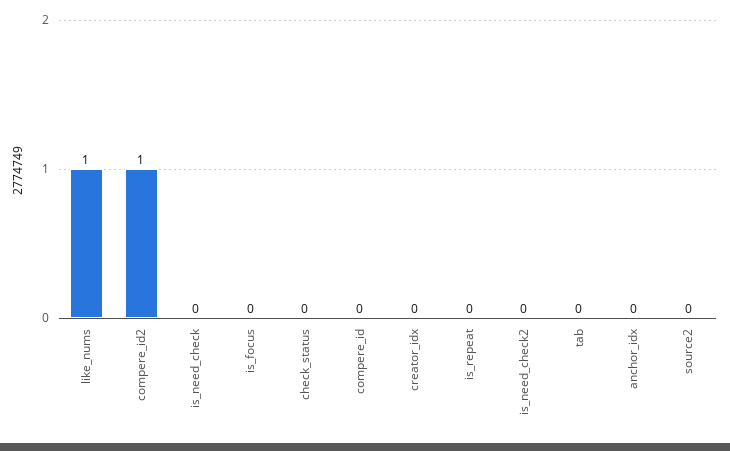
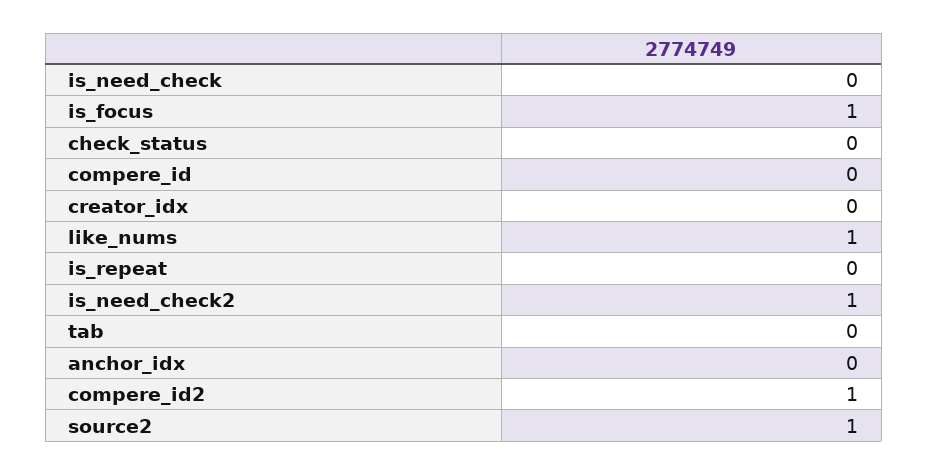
is_focus: 0 -> 1
is_need_check2: 0 -> 1
source2: 0 -> 1

